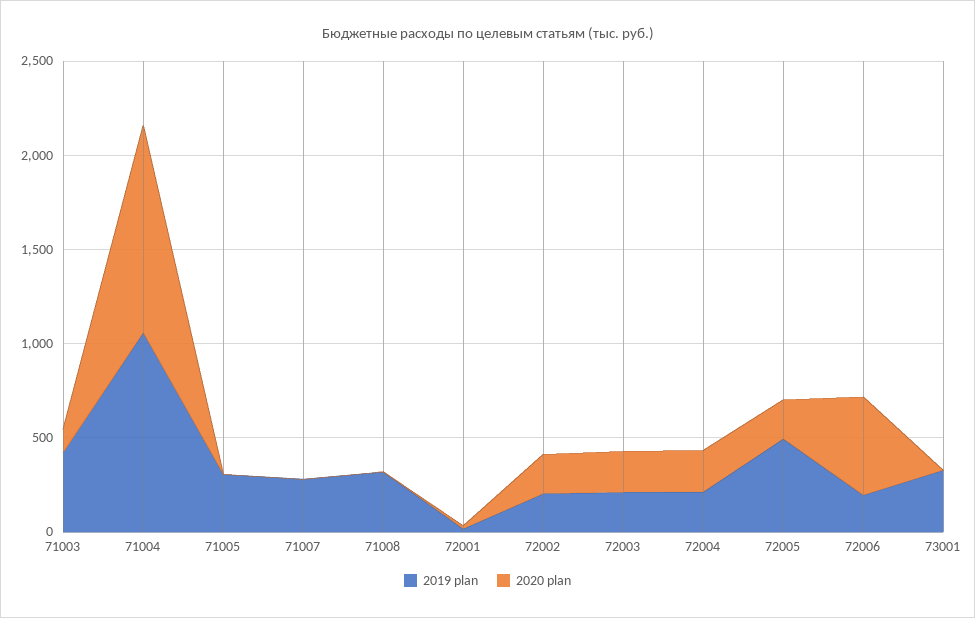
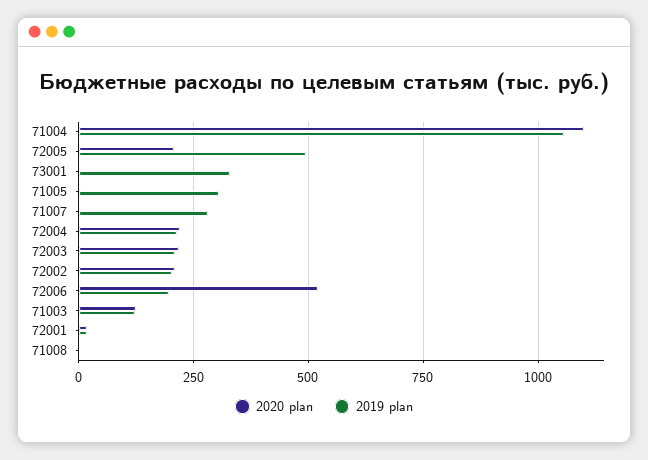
2019 plan, 71003: 400 -> 125
2019 plan, 71008: 300 -> 0

